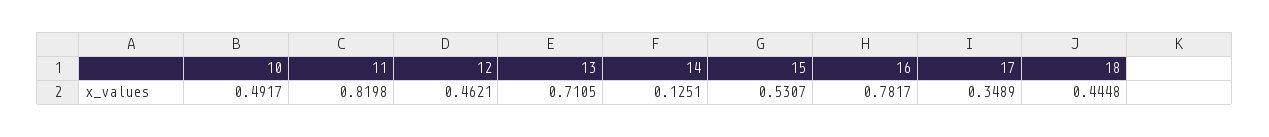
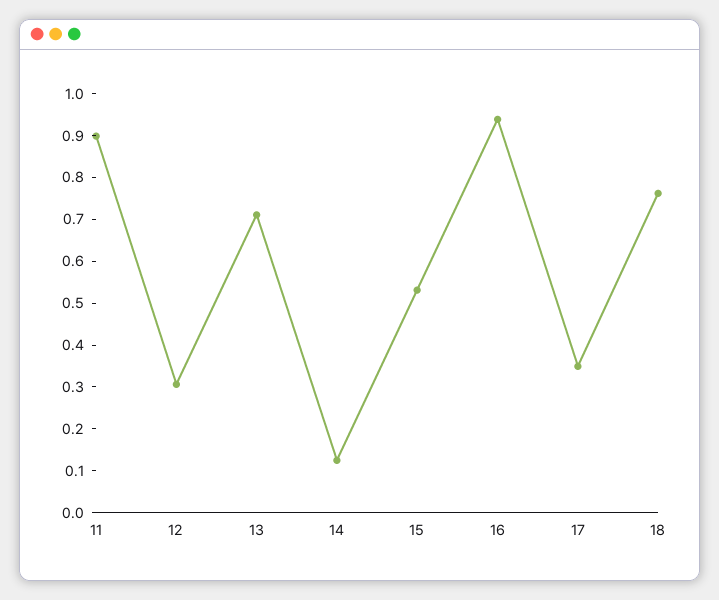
10: 0.4917 -> none
11: 0.8198 -> 0.9
12: 0.4621 -> 0.3
16: 0.7817 -> 0.94
18: 0.4448 -> 0.76

